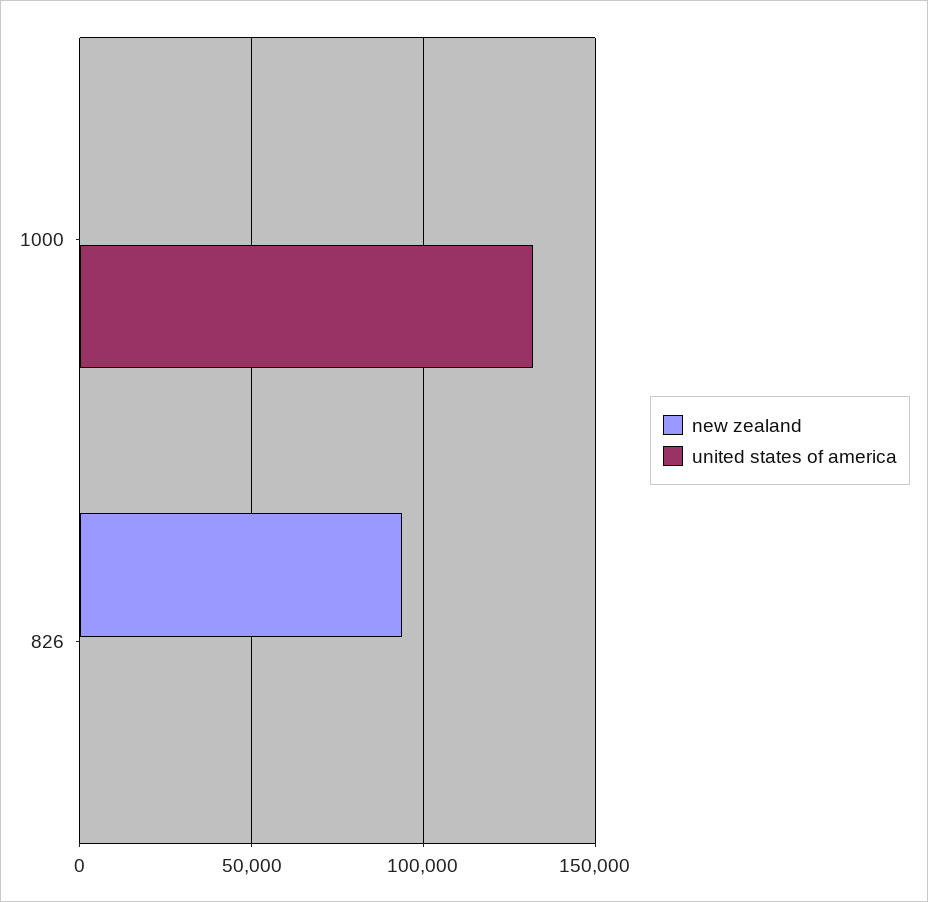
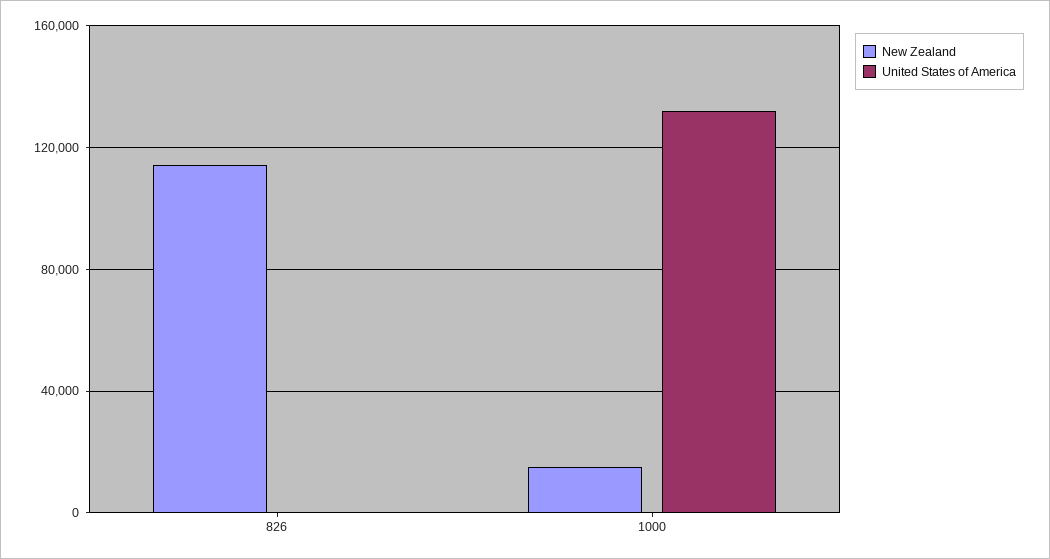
new zealand, 1000: 0 -> 15000
new zealand, 826: 95000 -> 115000

